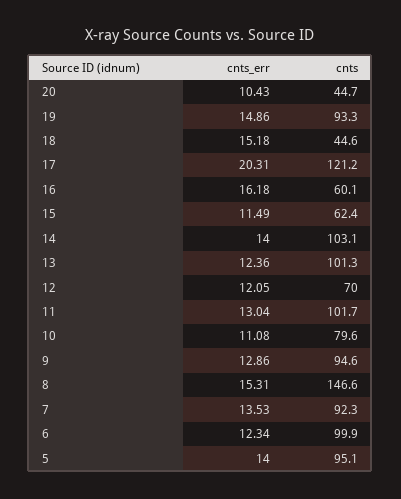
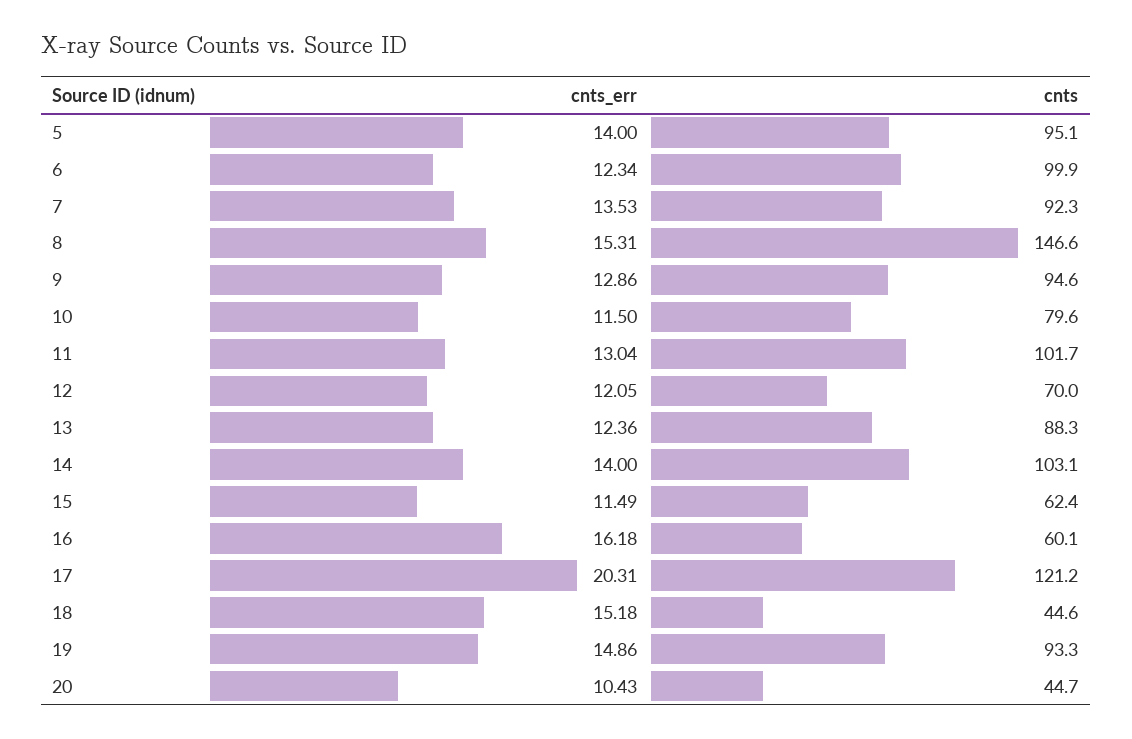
cnts, 13: 101.3 -> 88.3
cnts_err, 10: 11.08 -> 11.5

